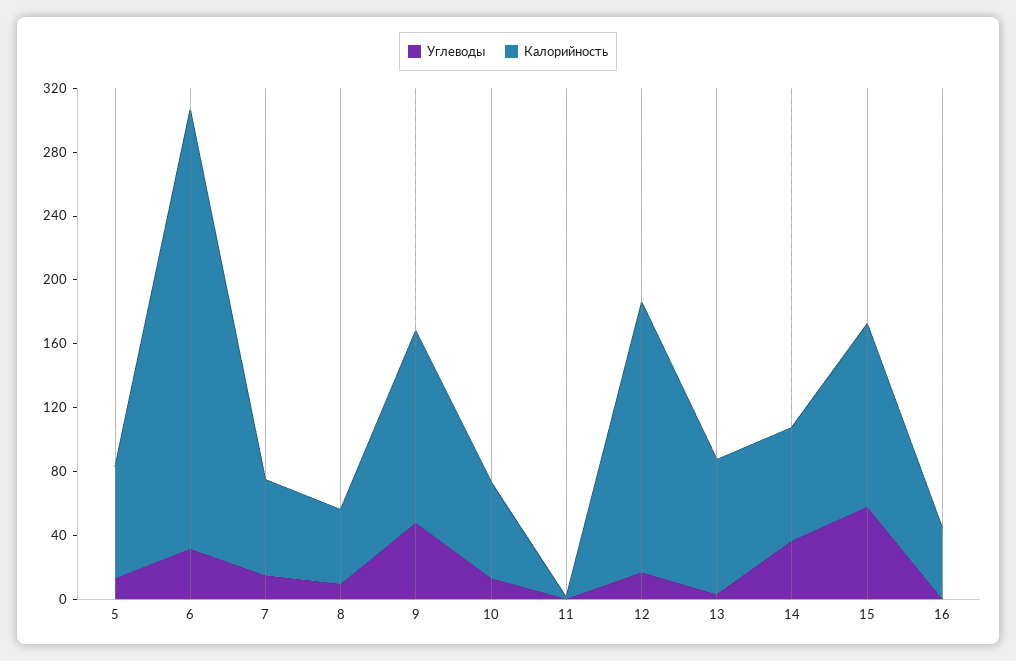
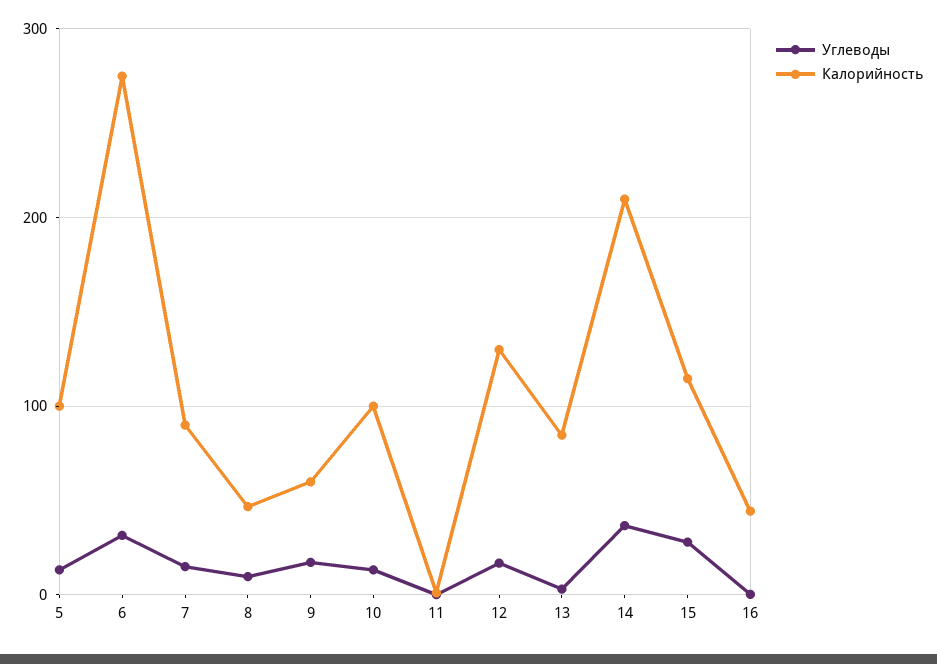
Калорийность, 5: 70 -> 100
Калорийность, 7: 60 -> 90
Углеводы, 9: 50 -> 20
Калорийность, 9: 120 -> 60
Калорийность, 10: 60 -> 100
Калорийность, 12: 170 -> 130
Калорийность, 14: 70 -> 210
Углеводы, 15: 60 -> 30

